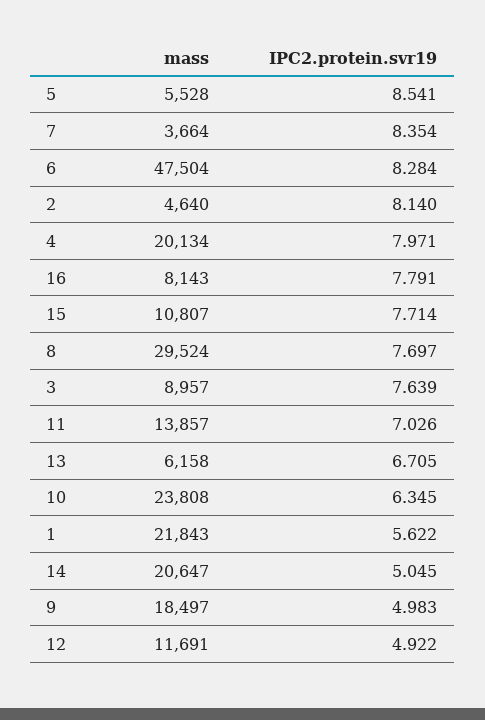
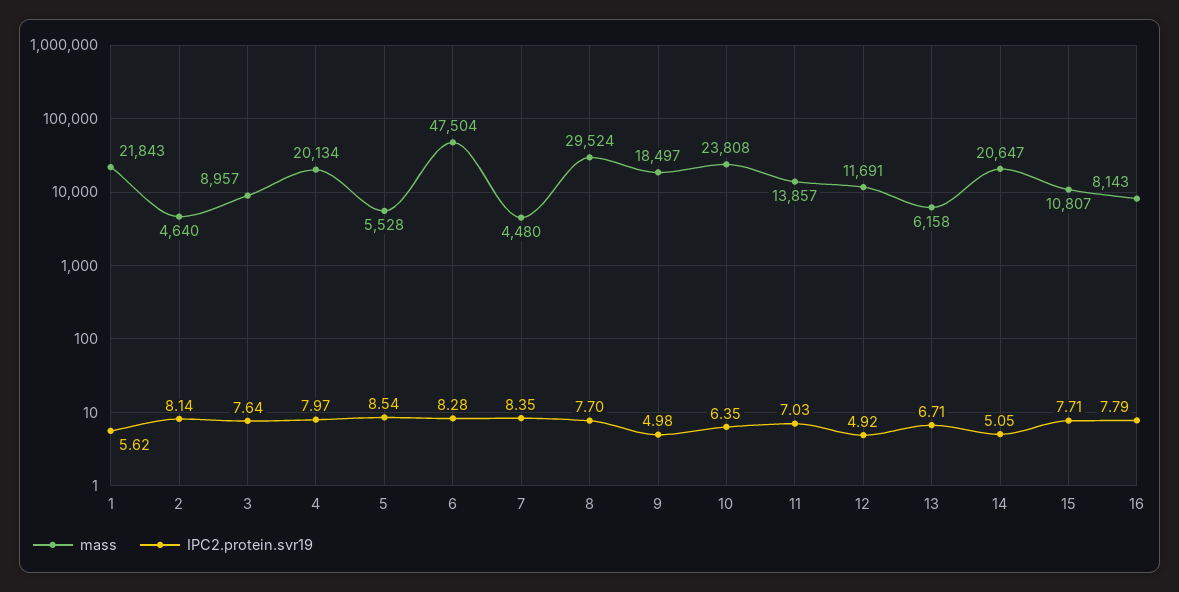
mass, 7: 3664 -> 4480

